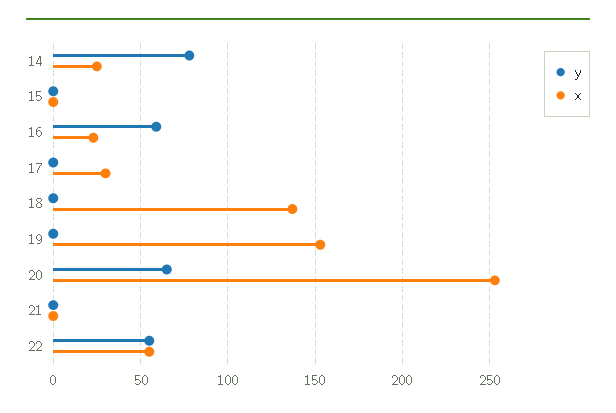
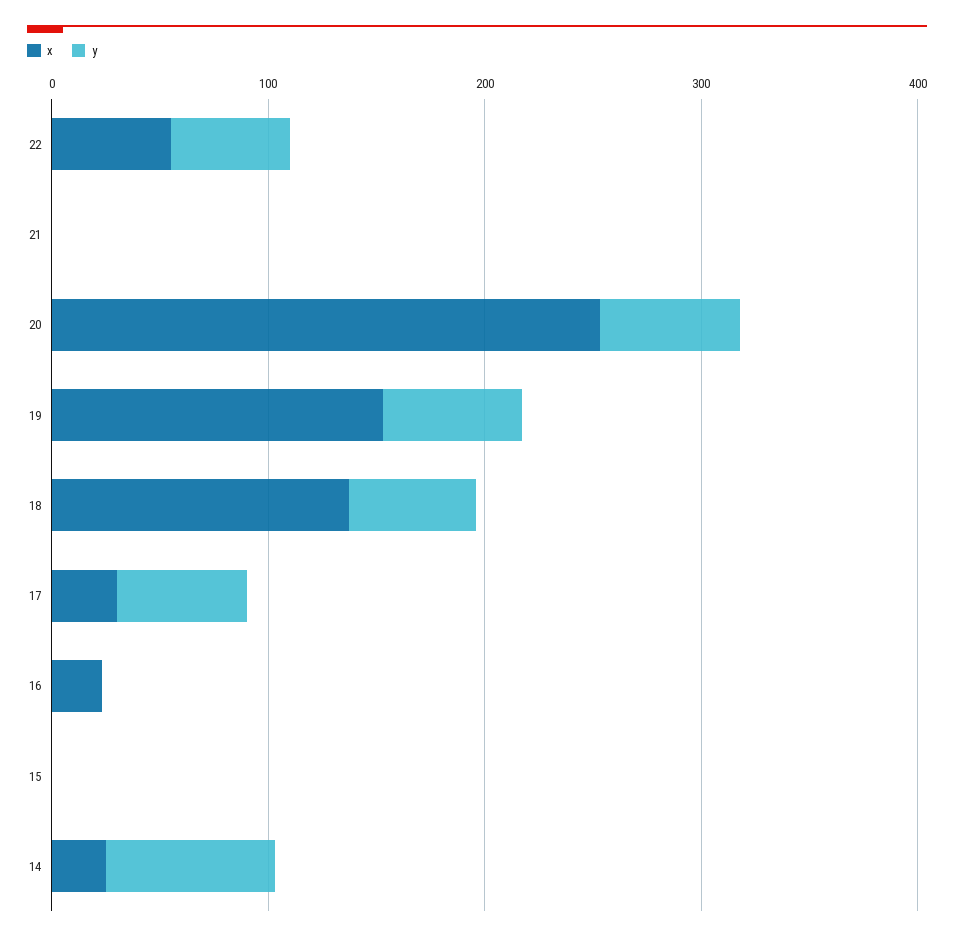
y, 16: 60 -> 0
y, 17: 0 -> 60
y, 18: 0 -> 60
y, 19: 0 -> 60

